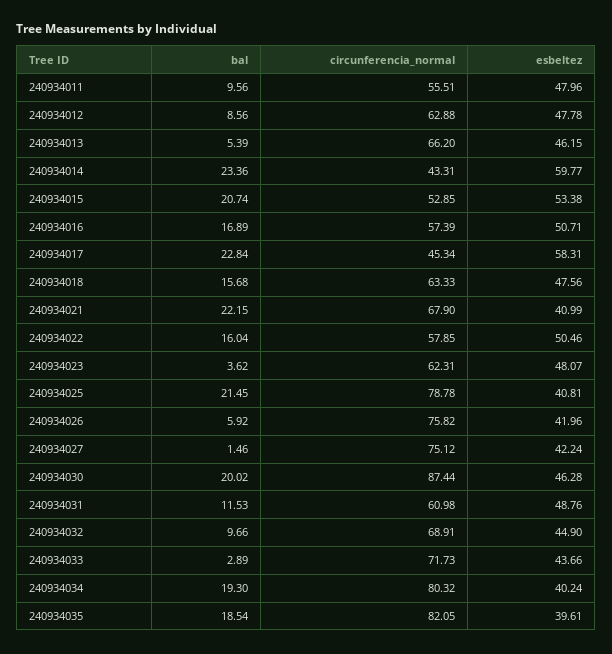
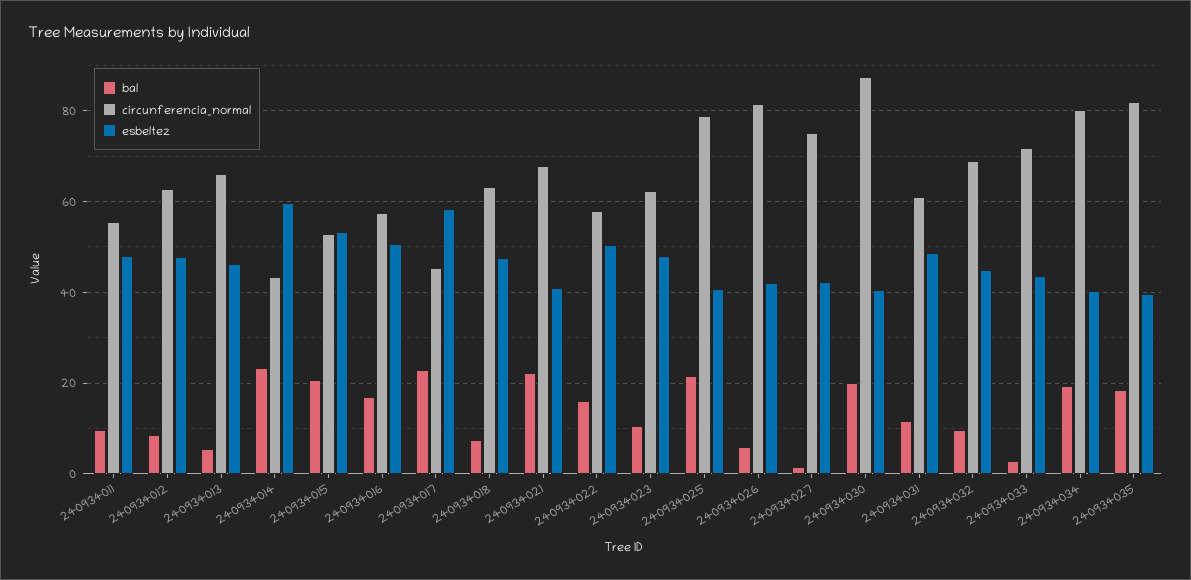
bal, 240934018: 15.68 -> 8
bal, 240934023: 3.62 -> 10
circunferencia_normal, 240934026: 75.82 -> 82
esbeltez, 240934030: 46.28 -> 40

